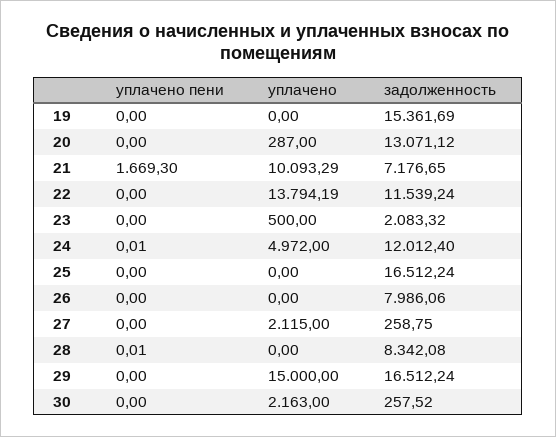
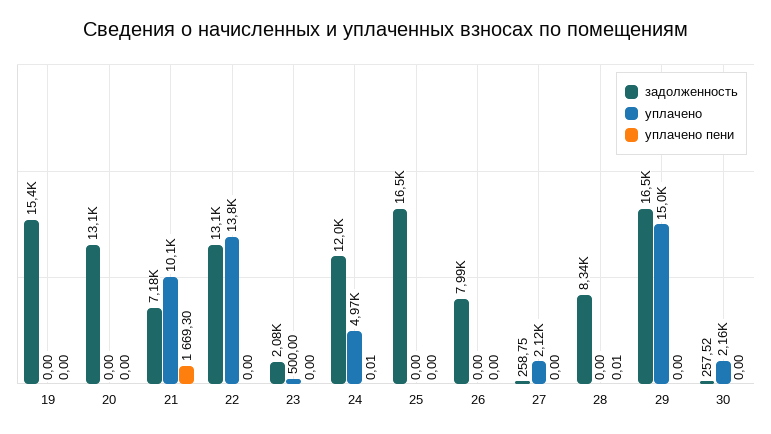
уплачено, 20: 287 -> 0
задолженность, 22: 11539.24 -> 13100

